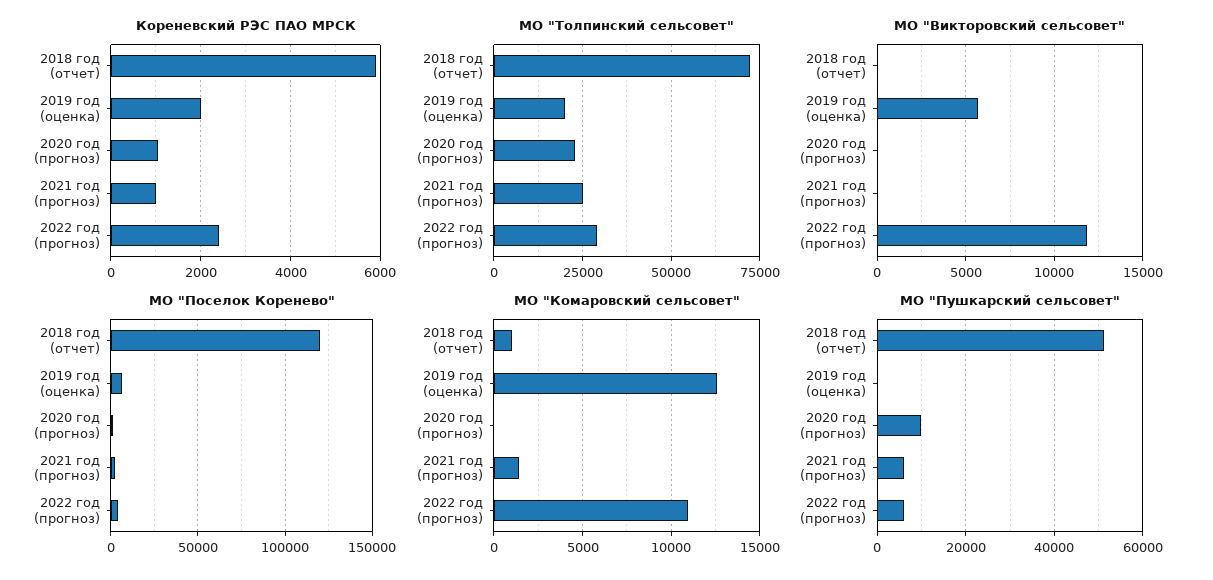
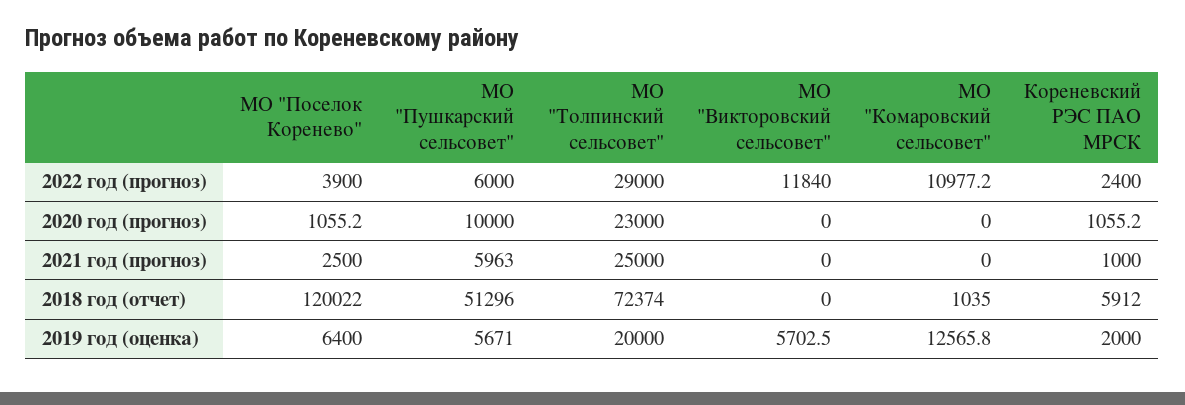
МО "Комаровский сельсовет", 2021 год (прогноз): 1500 -> 0
МО "Пушкарский сельсовет", 2019 год (оценка): 0 -> 5671

